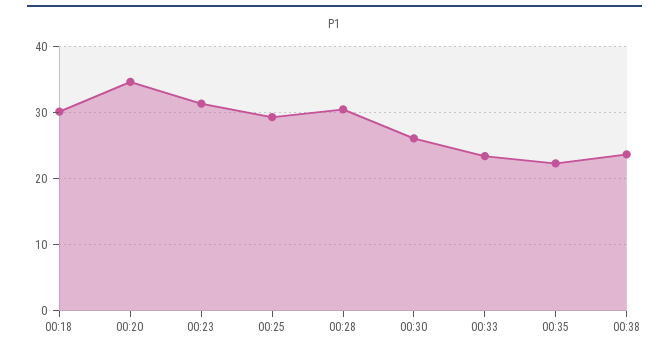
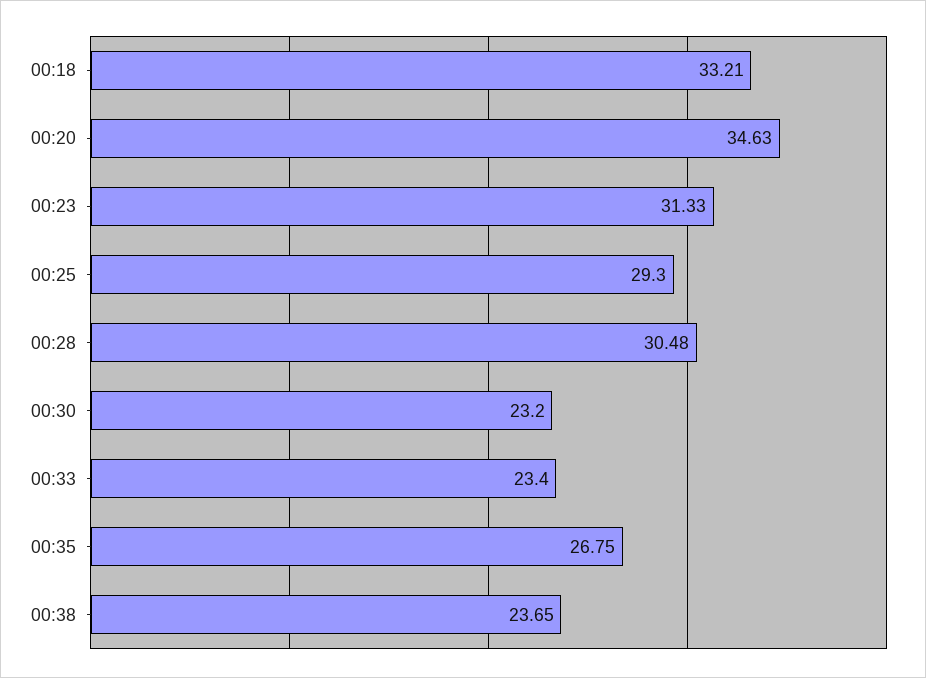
00:18: 30 -> 33.21
00:30: 26 -> 23.2
00:35: 22 -> 26.75

